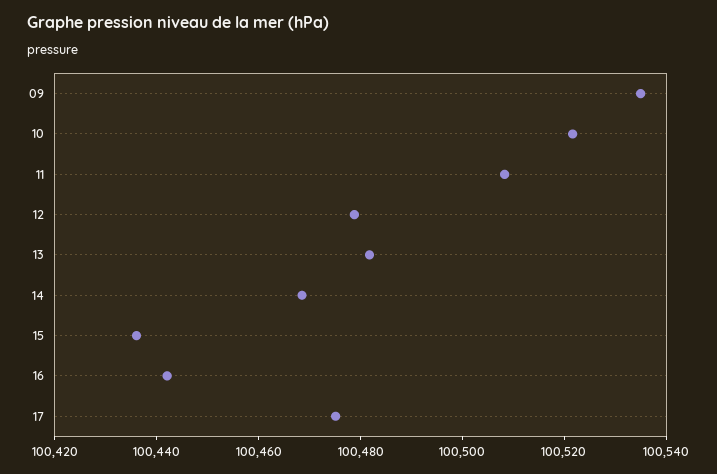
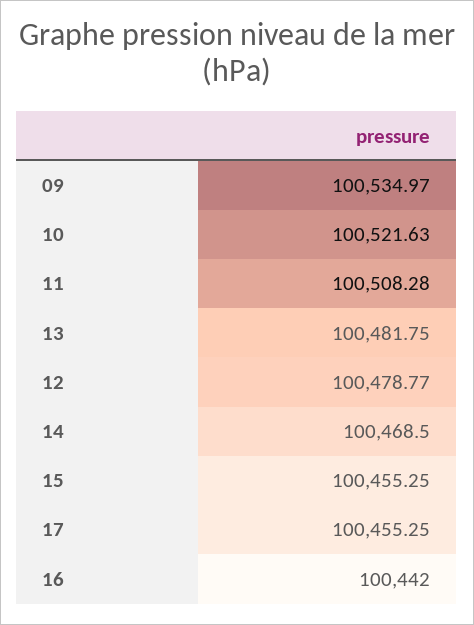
15: 100435 -> 100455.25
17: 100475 -> 100455.25

